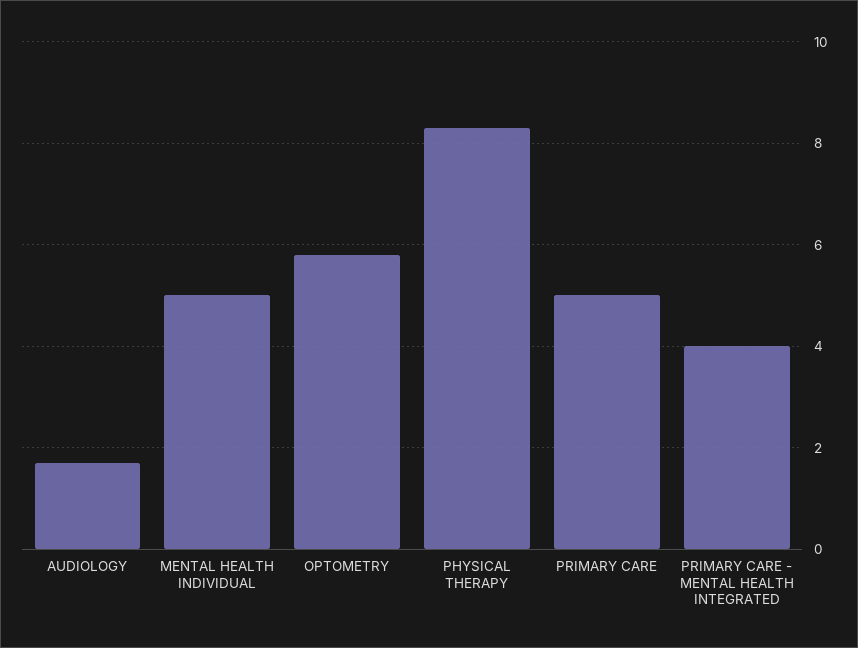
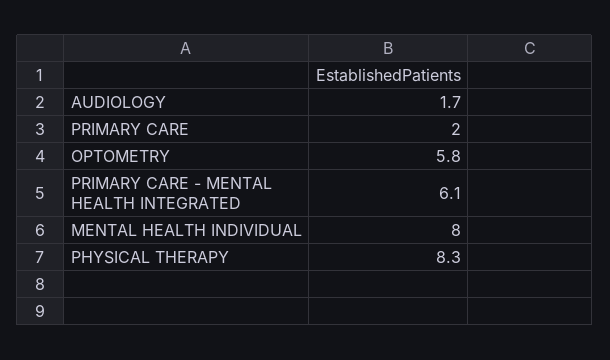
MENTAL HEALTH INDIVIDUAL: 5 -> 8
PRIMARY CARE: 5 -> 2
PRIMARY CARE - MENTAL HEALTH INTEGRATED: 4 -> 6.1

